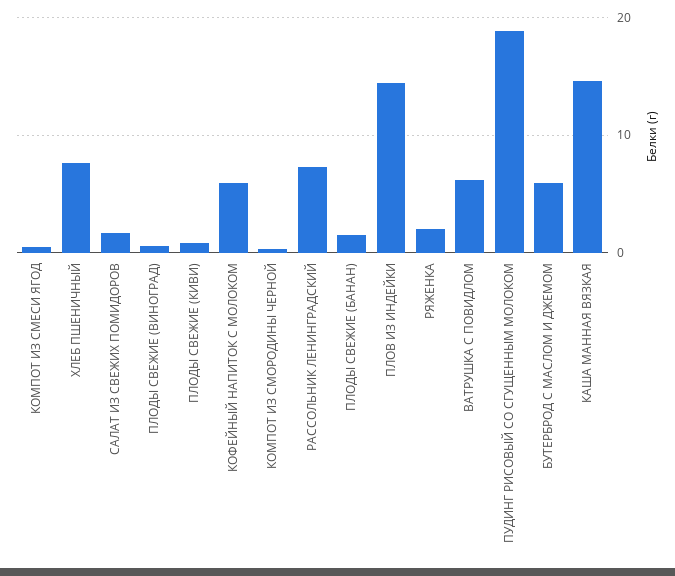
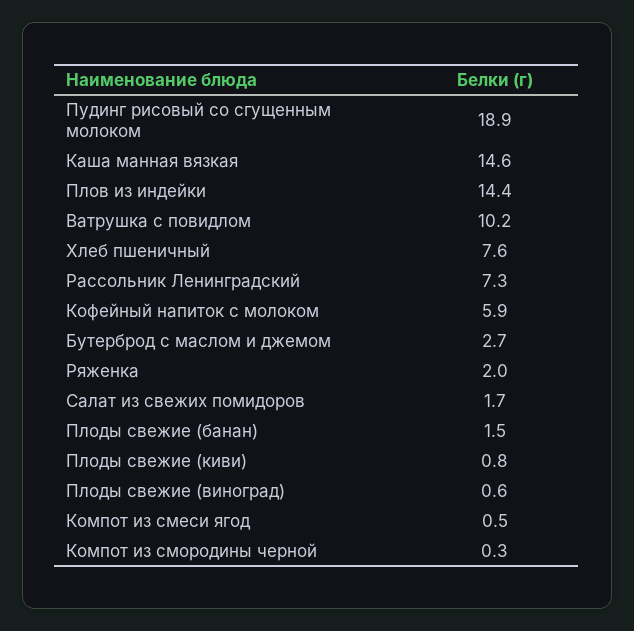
ВАТРУШКА С ПОВИДЛОМ: 6 -> 10.2
БУТЕРБРОД С МАСЛОМ И ДЖЕМОМ: 6 -> 2.7

